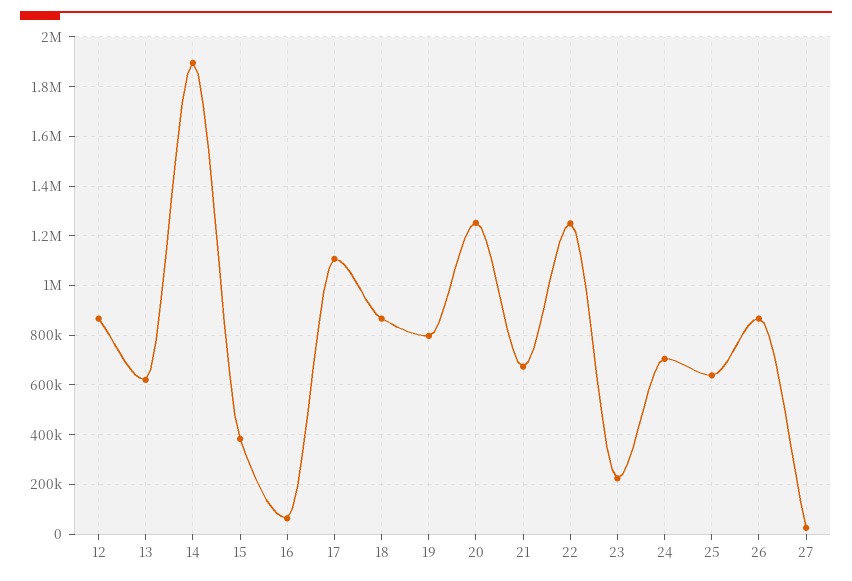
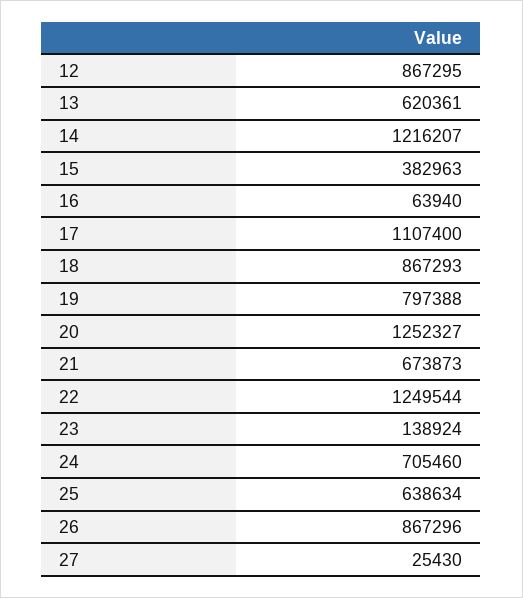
14: 1900000 -> 1216207
23: 225000 -> 138924

